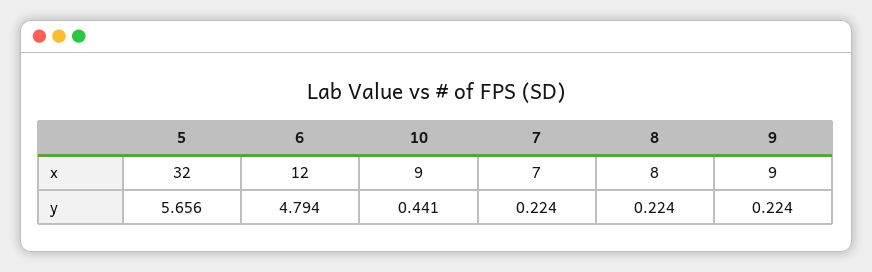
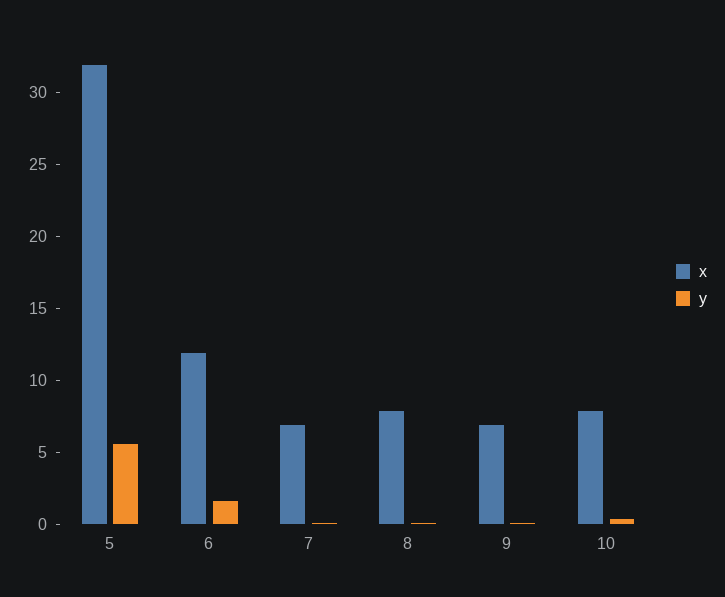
x, 10: 9 -> 8
x, 9: 9 -> 7
y, 6: 4.794 -> 2

